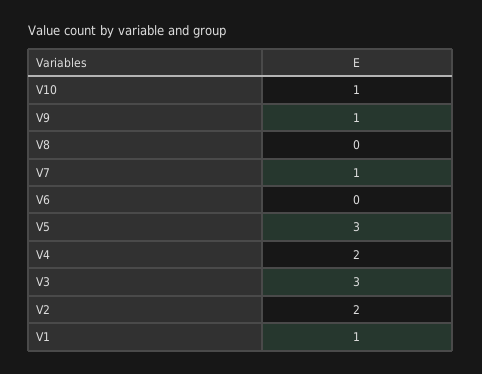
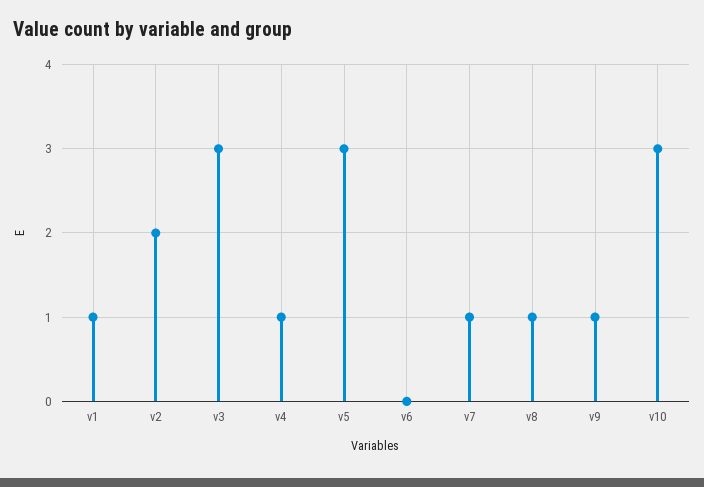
V10: 1 -> 3
V8: 0 -> 1
V4: 2 -> 1

